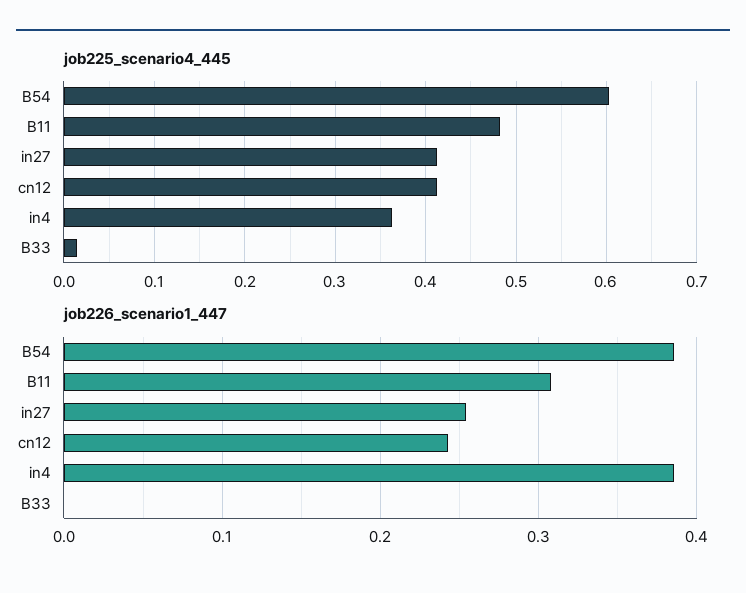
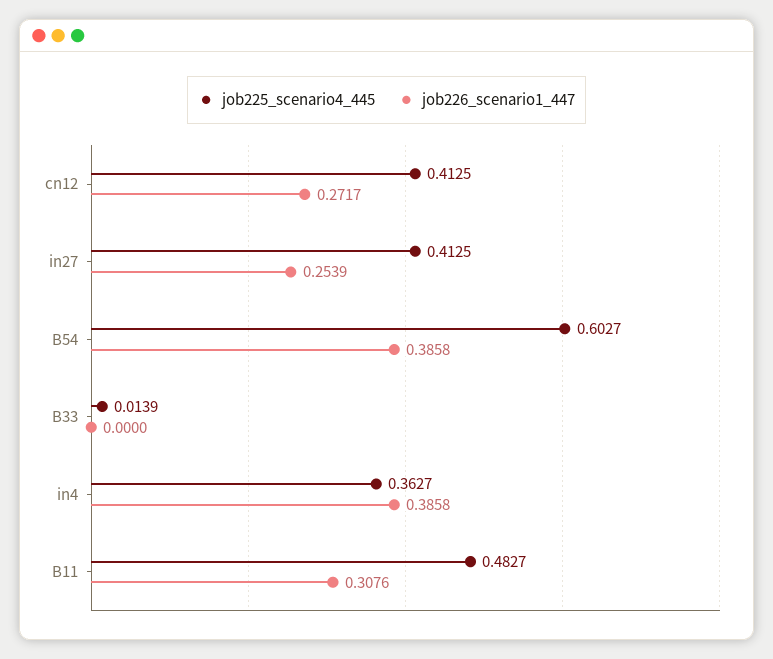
job226_scenario1_447, cn12: 0.24 -> 0.2717

